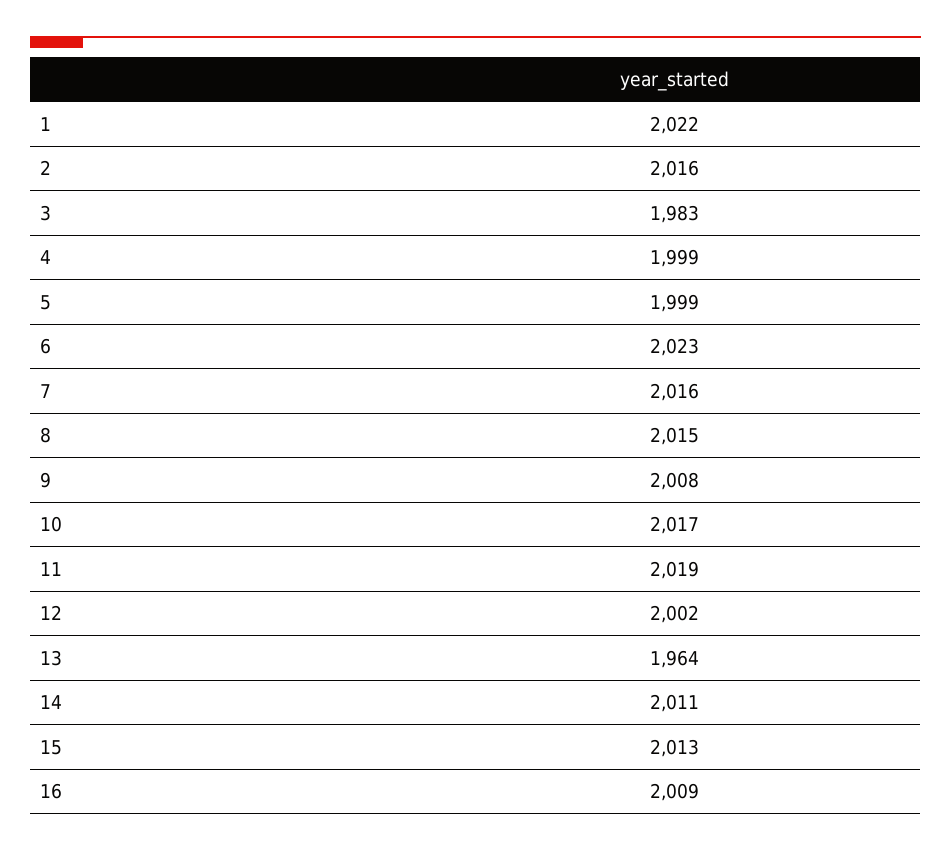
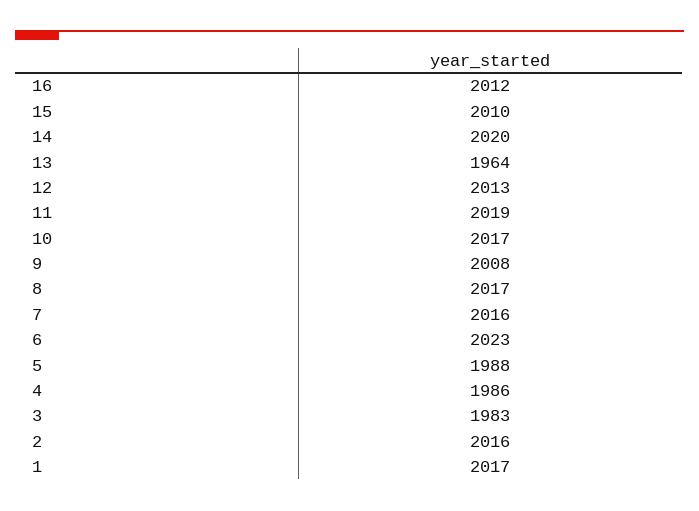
1: 2022 -> 2017
4: 1999 -> 1986
5: 1999 -> 1988
8: 2015 -> 2017
12: 2002 -> 2013
14: 2011 -> 2020
15: 2013 -> 2010
16: 2009 -> 2012

